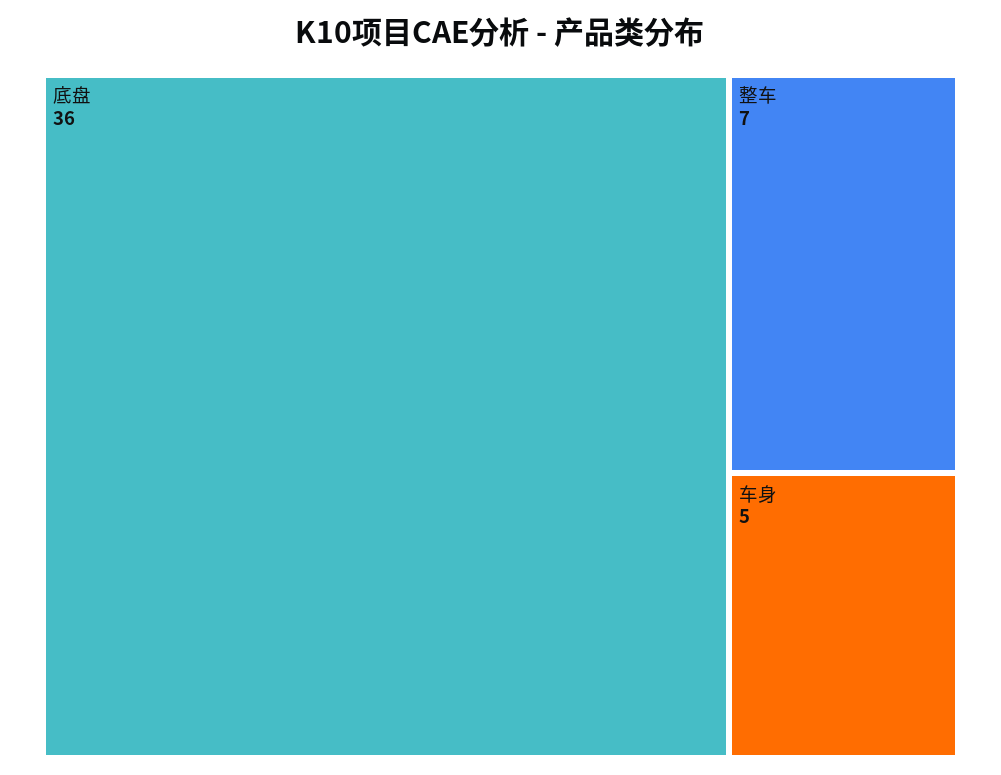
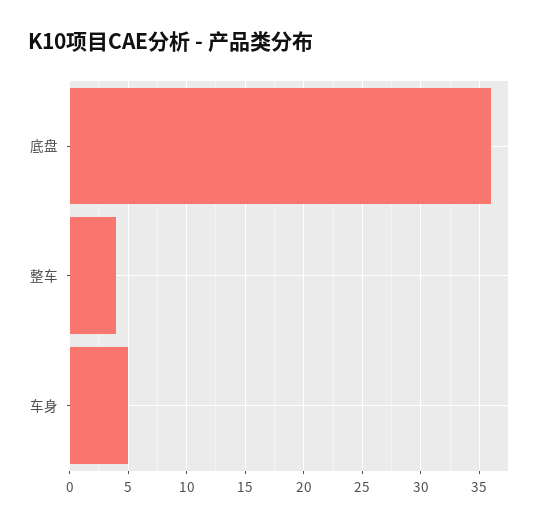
整车: 7 -> 4

